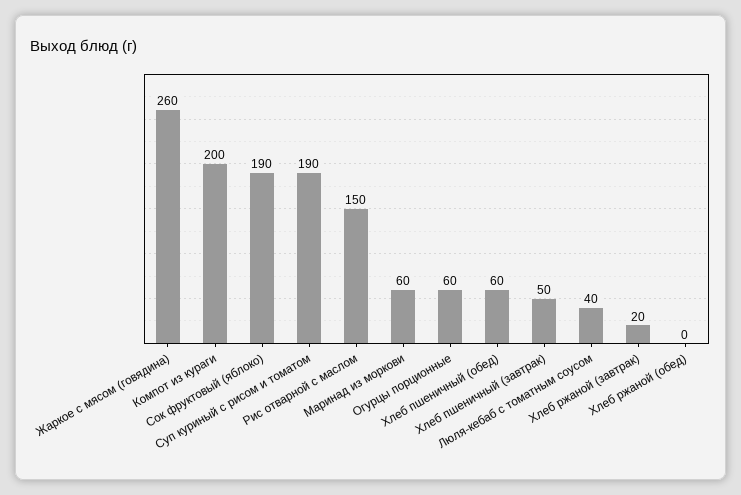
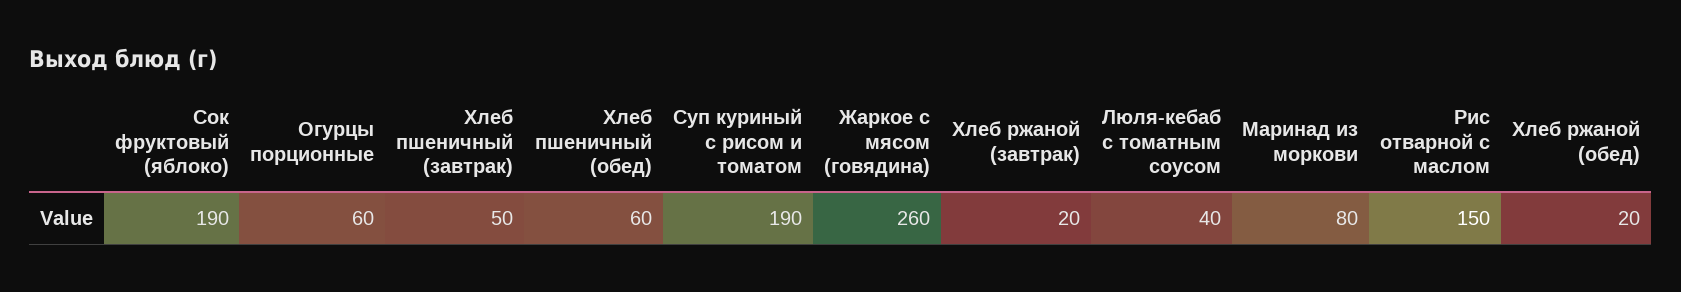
Компот из кураги: 200 -> none
Маринад из моркови: 60 -> 80
Хлеб ржаной (обед): 0 -> 20

